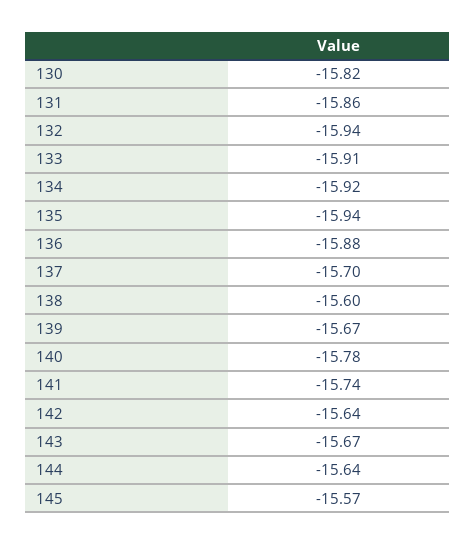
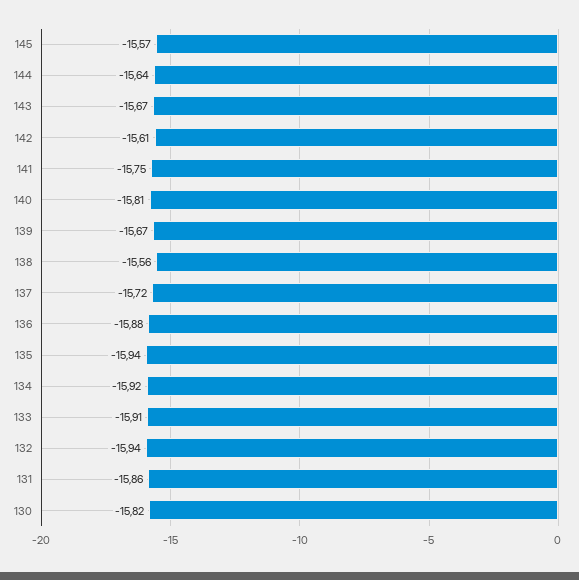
137: -15.7 -> -15.72
138: -15.6 -> -15.56
140: -15.78 -> -15.81
141: -15.74 -> -15.75
142: -15.64 -> -15.61

